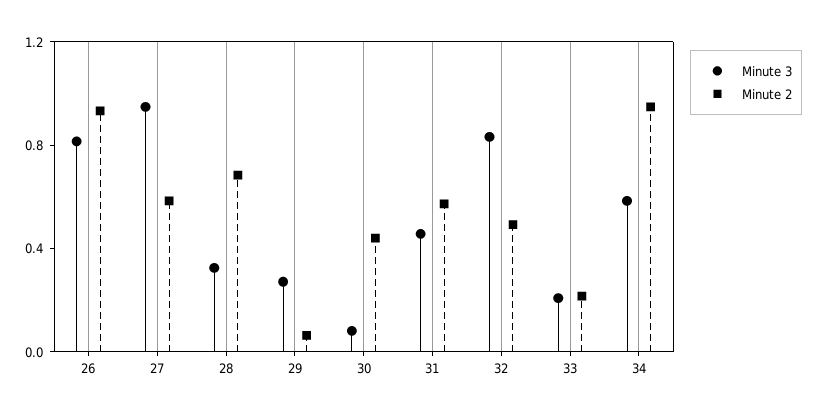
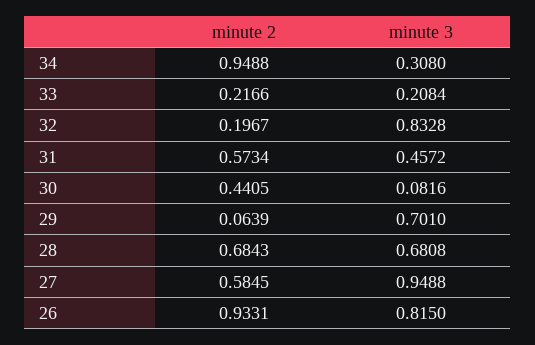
Minute 3, 28: 0.3 -> 0.6808
Minute 3, 29: 0.3 -> 0.701
Minute 2, 32: 0.5 -> 0.1967
Minute 3, 34: 0.6 -> 0.308

